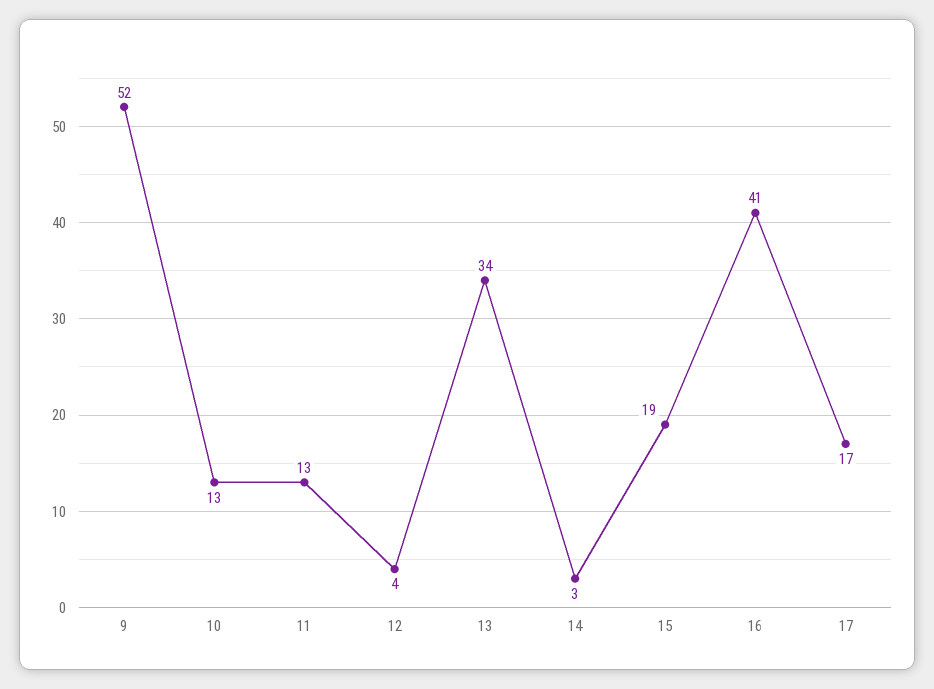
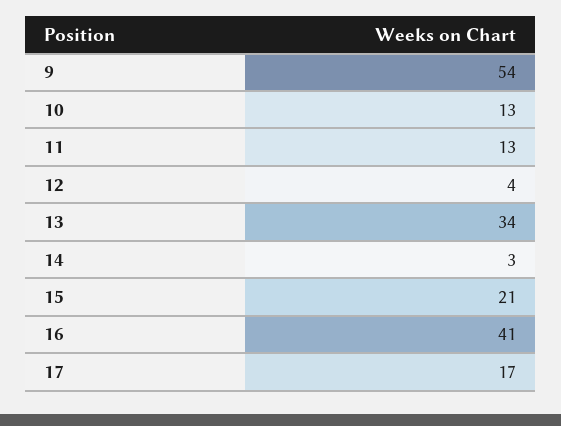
9: 52 -> 54
15: 19 -> 21

